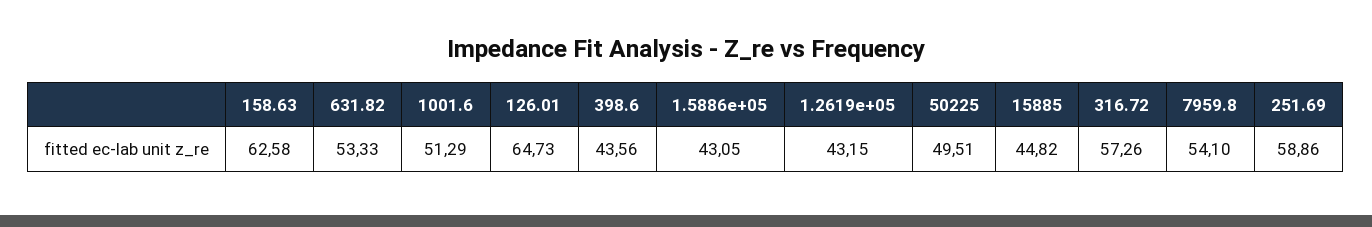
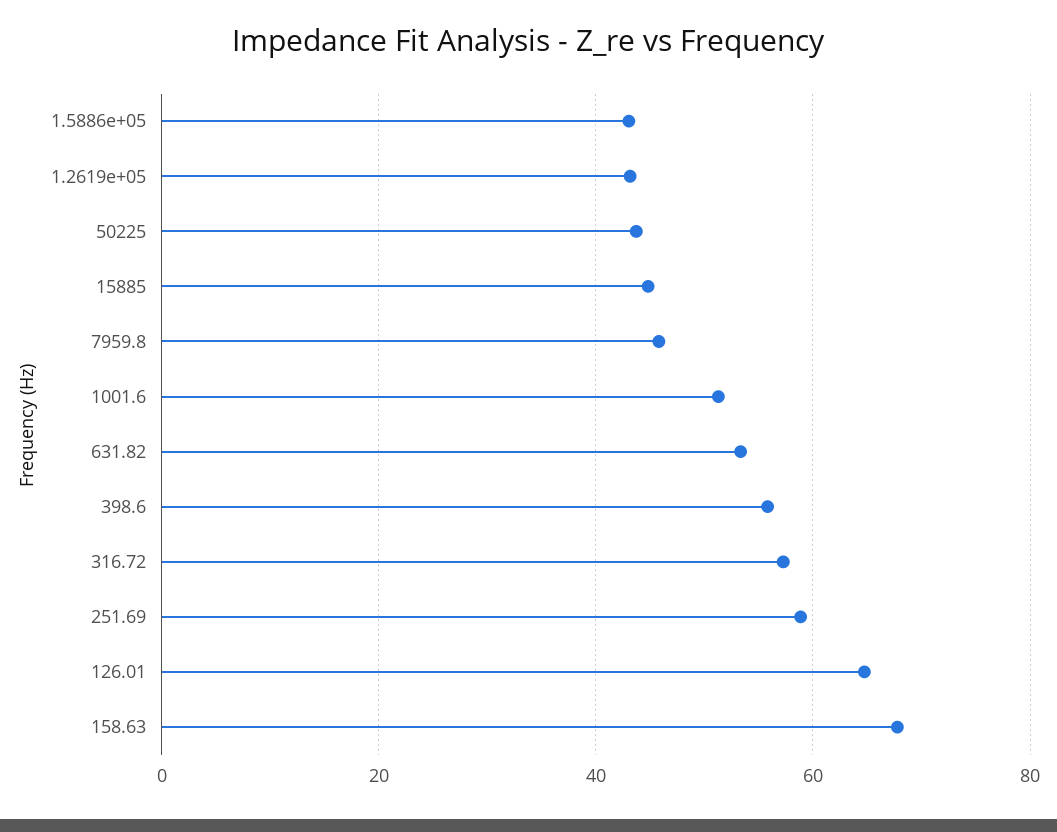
158.63: 62.58 -> 68
398.6: 43.56 -> 56
50225: 49.51 -> 44
7959.8: 54.1 -> 46

